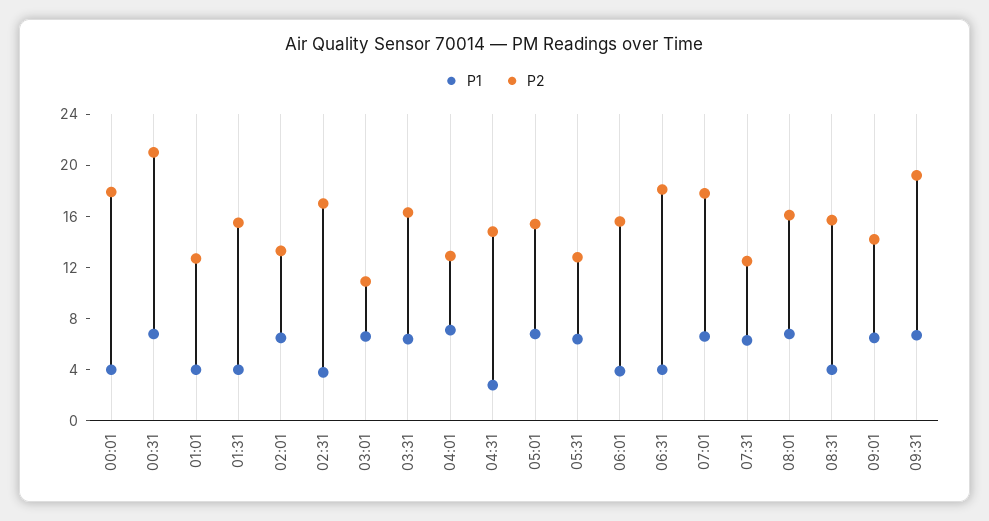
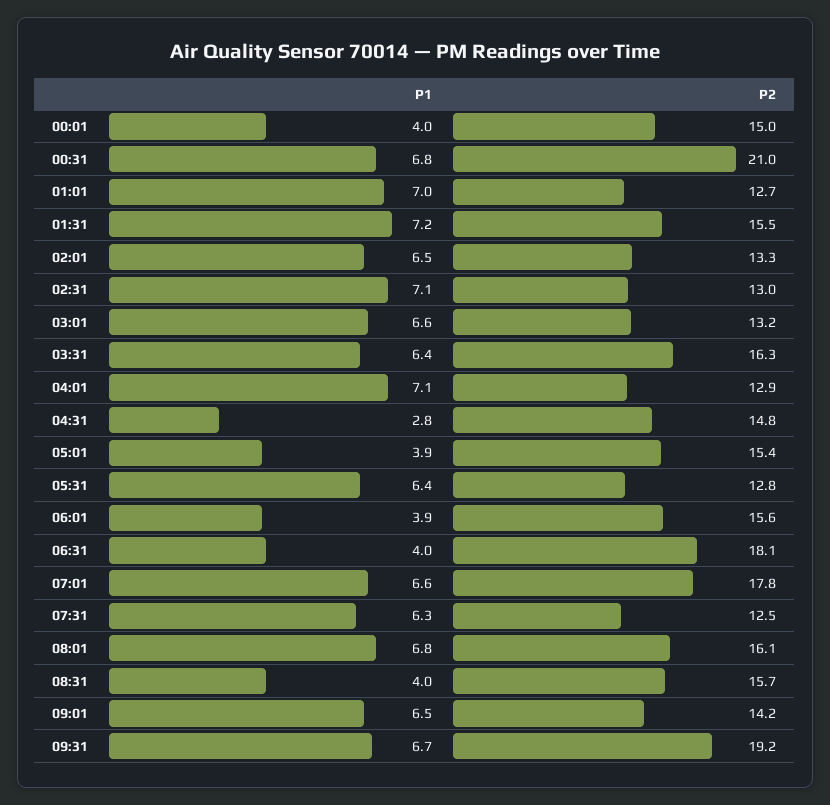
P2, 00:01: 18 -> 15
P1, 01:01: 4 -> 7
P1, 01:31: 4 -> 7.2
P1, 02:31: 4 -> 7.1
P2, 02:31: 17 -> 13
P2, 03:01: 11 -> 13.2
P1, 05:01: 7 -> 3.9

